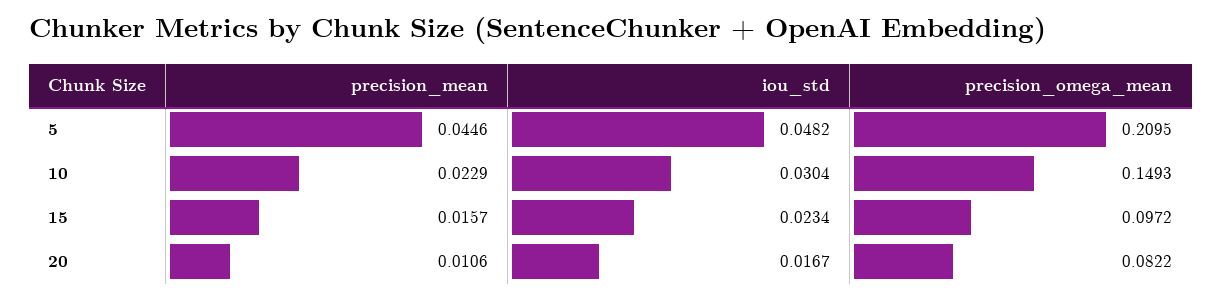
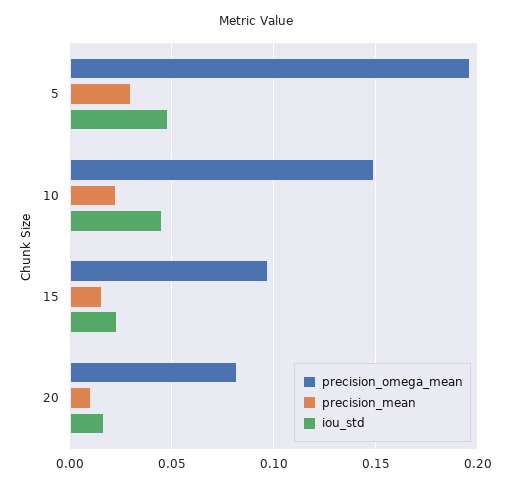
precision_mean, 5: 0.0446 -> 0.03
precision_omega_mean, 5: 0.2095 -> 0.195
iou_std, 10: 0.0304 -> 0.045

